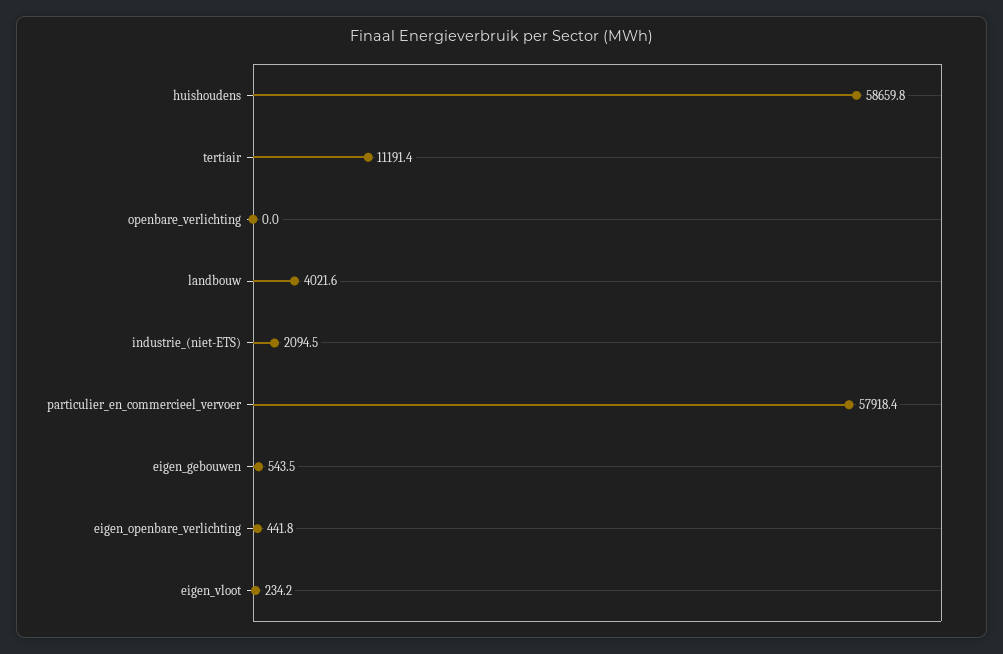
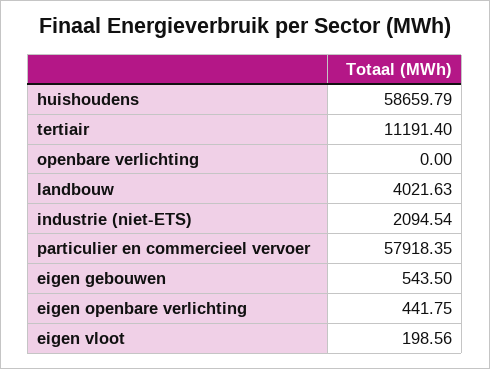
eigen_vloot: 234.2 -> 198.56

